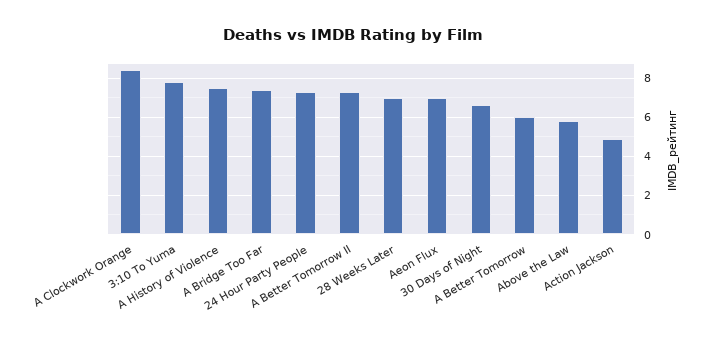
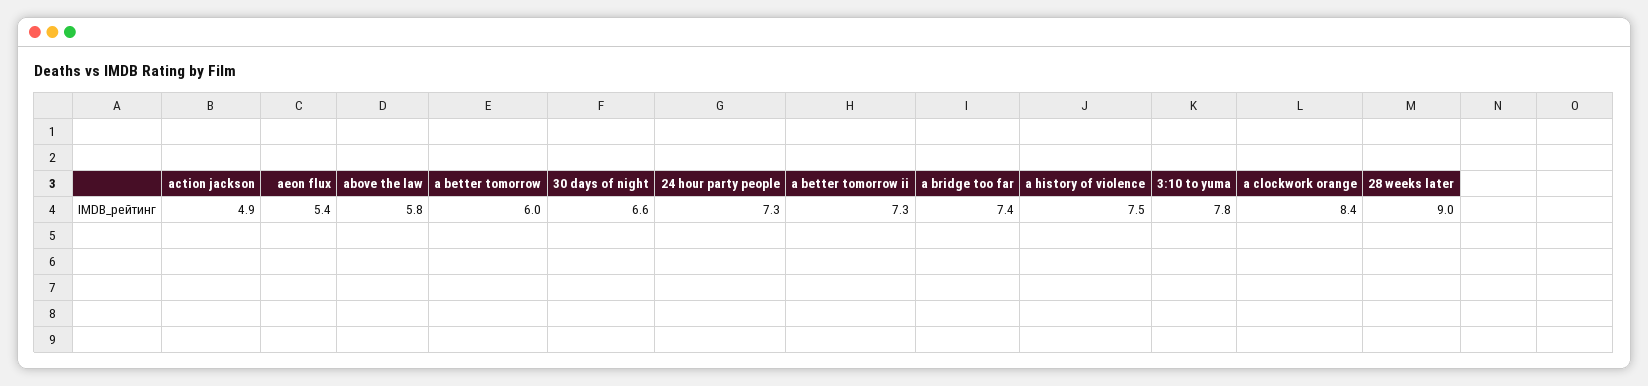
28 Weeks Later: 7 -> 9
Aeon Flux: 7 -> 5.4

